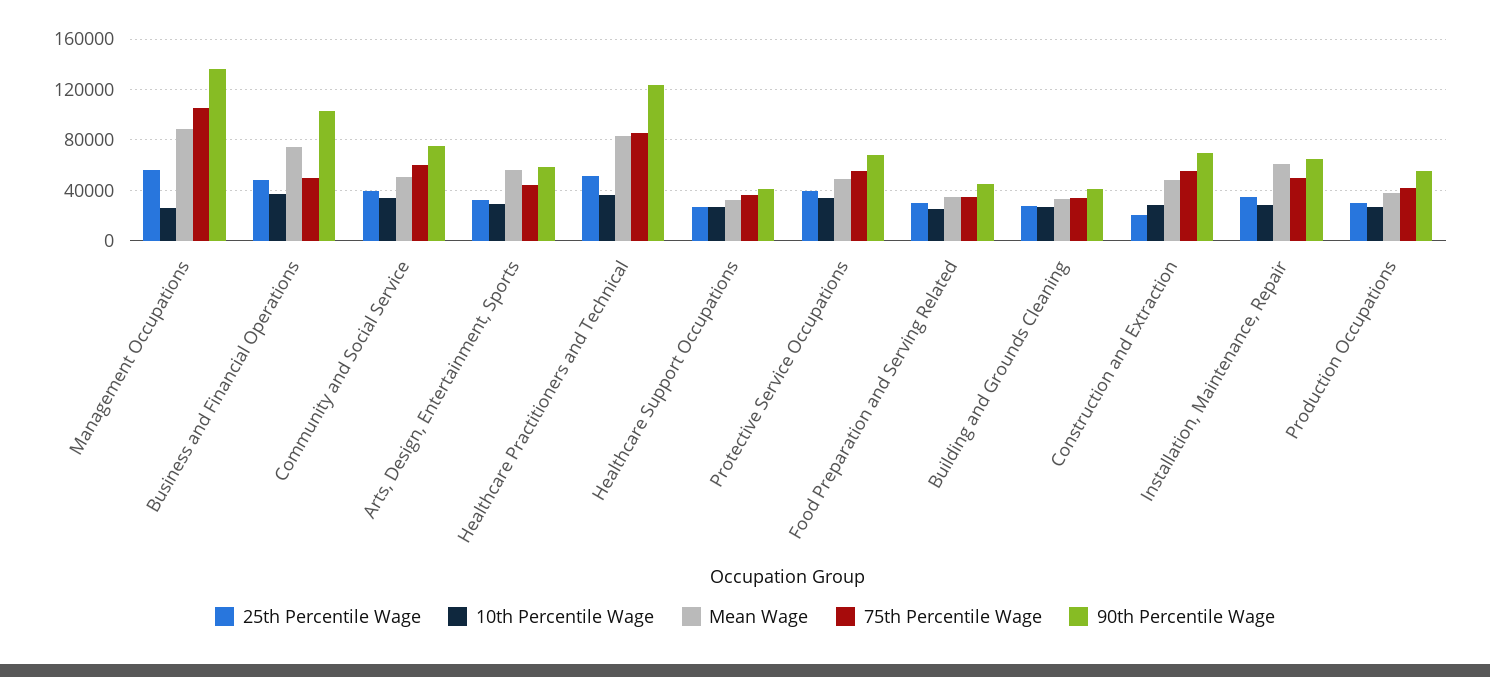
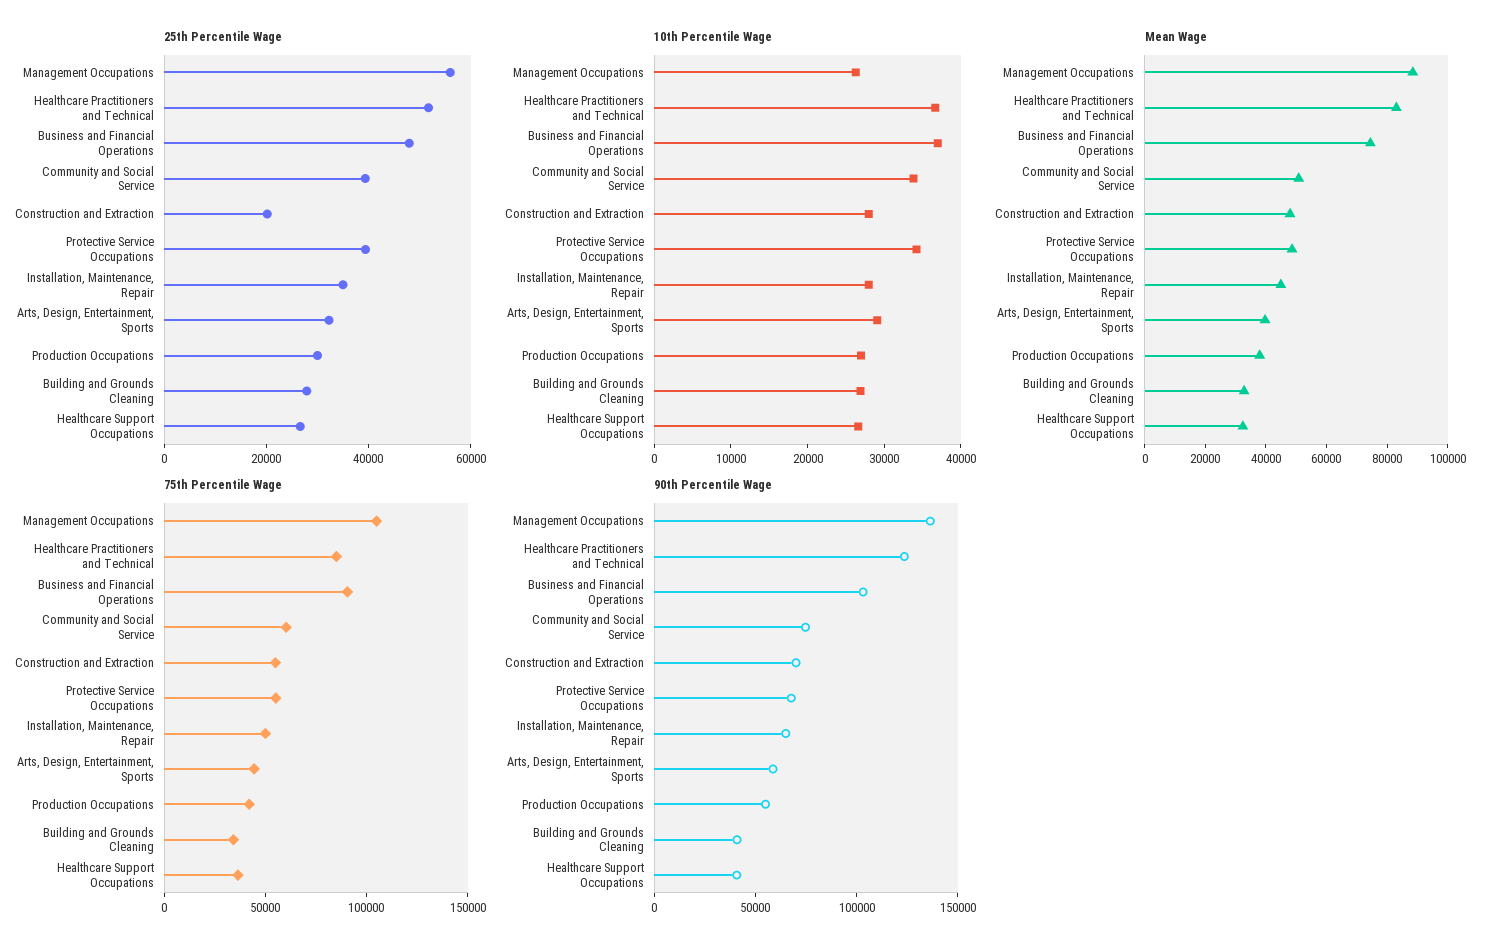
75th Percentile Wage, Business and Financial Operations: 50000 -> 90000
Mean Wage, Arts, Design, Entertainment, Sports: 55000 -> 40000
25th Percentile Wage, Food Preparation and Serving Related: 30000 -> none
10th Percentile Wage, Food Preparation and Serving Related: 25000 -> none
Mean Wage, Food Preparation and Serving Related: 35000 -> none
75th Percentile Wage, Food Preparation and Serving Related: 35000 -> none
90th Percentile Wage, Food Preparation and Serving Related: 45000 -> none
Mean Wage, Installation, Maintenance, Repair: 60000 -> 45000

